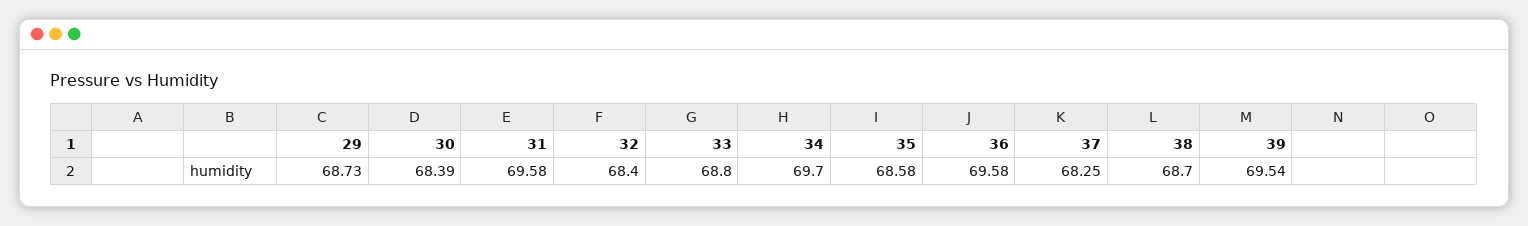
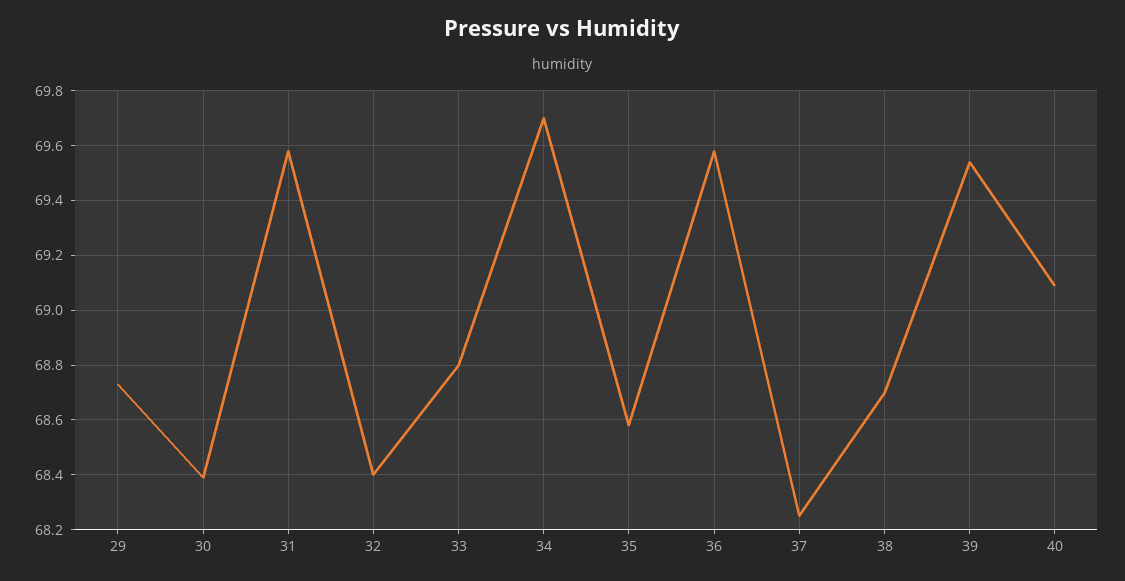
40: none -> 69.1

